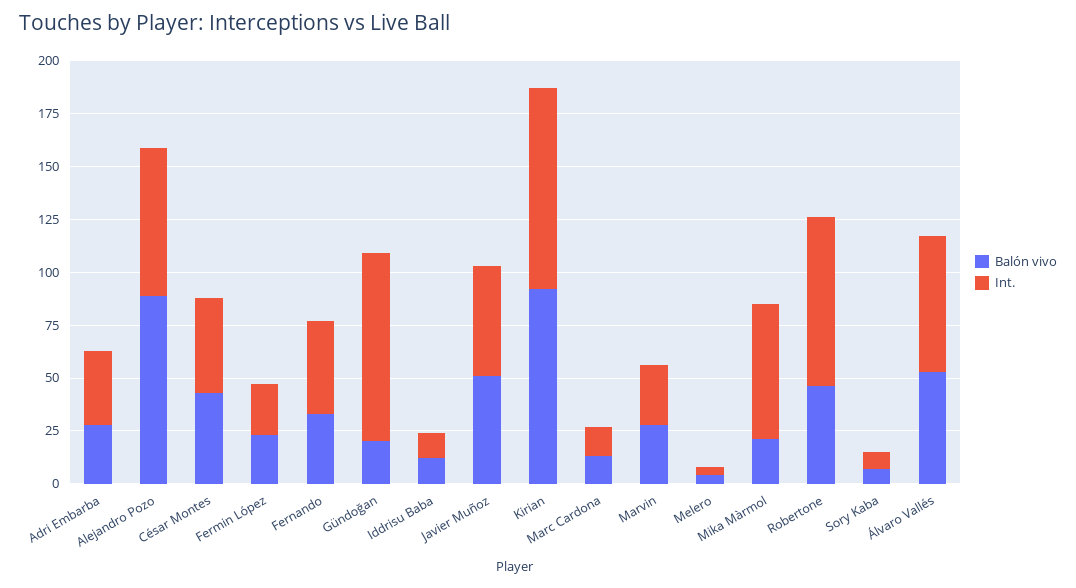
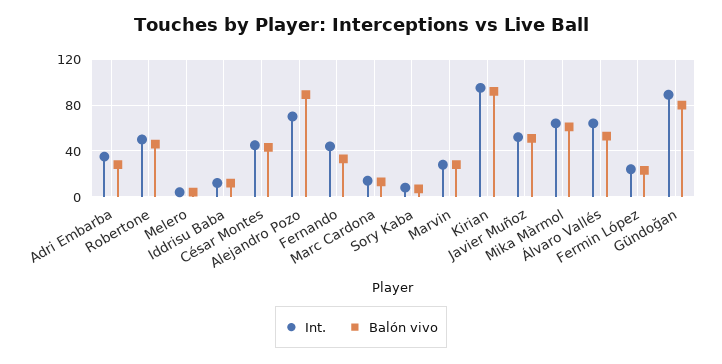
Balón vivo, Gündoğan: 20 -> 80
Balón vivo, Mika Màrmol: 20 -> 60
Int., Robertone: 80 -> 50

